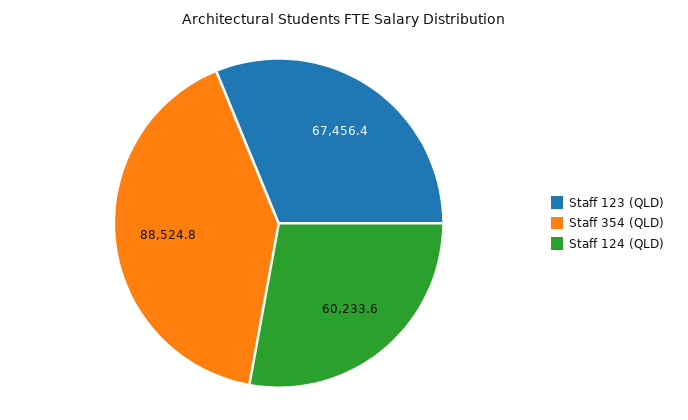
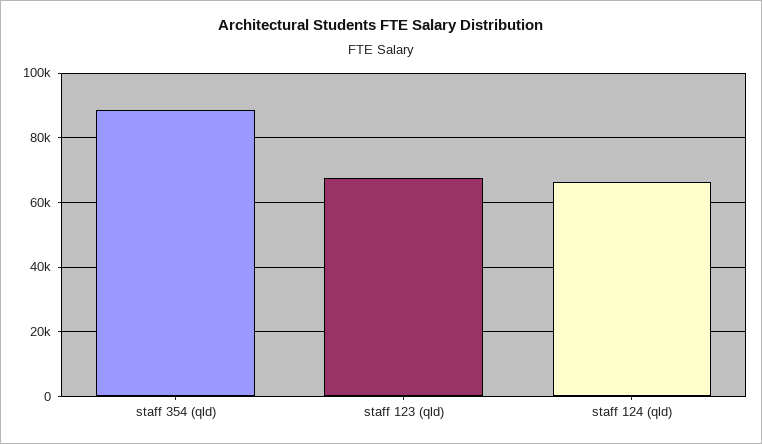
Staff 124 (QLD): 60233.6 -> 66000

